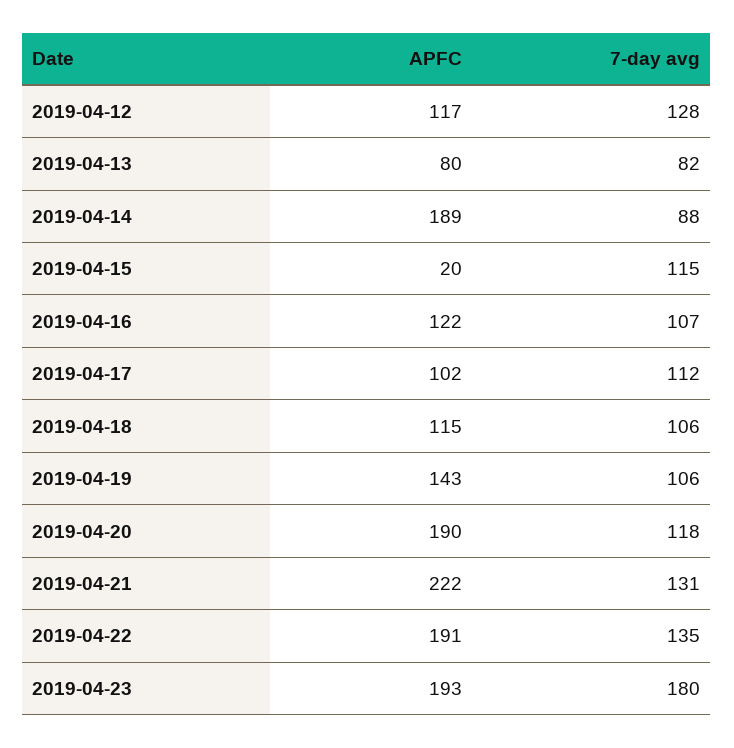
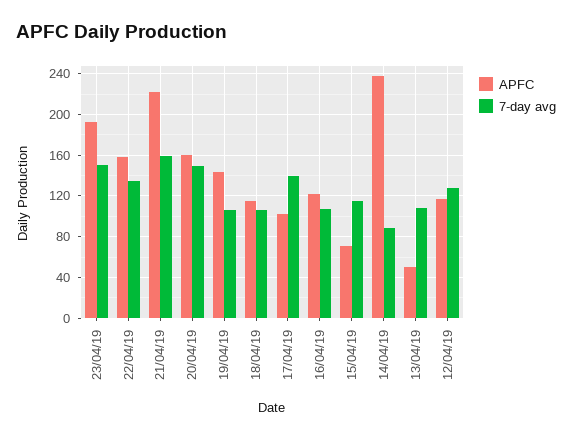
APFC, 2019-04-13: 80 -> 50
7-day avg, 2019-04-13: 82 -> 110
APFC, 2019-04-14: 189 -> 240
APFC, 2019-04-15: 20 -> 70
7-day avg, 2019-04-17: 112 -> 140
APFC, 2019-04-20: 190 -> 160
7-day avg, 2019-04-20: 118 -> 150
7-day avg, 2019-04-21: 131 -> 160
APFC, 2019-04-22: 191 -> 160
7-day avg, 2019-04-23: 180 -> 150

